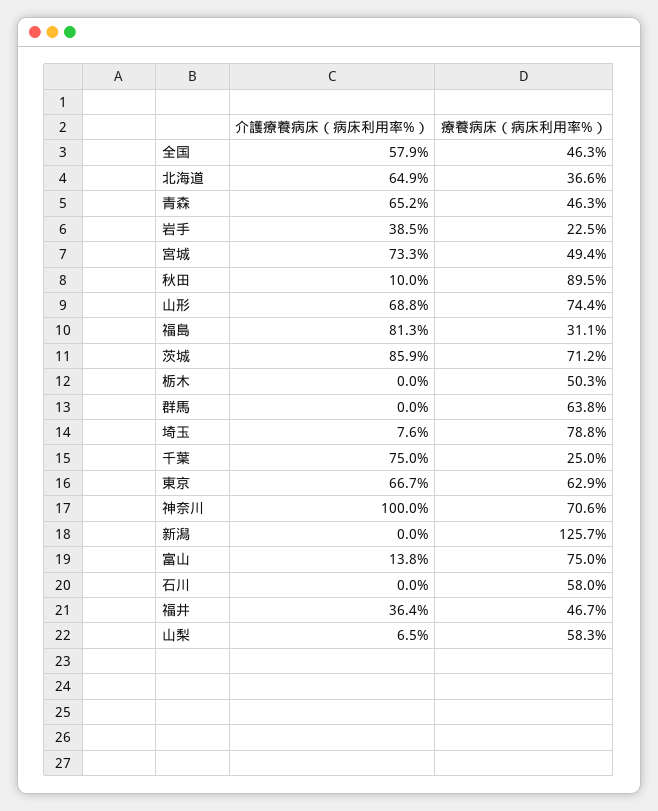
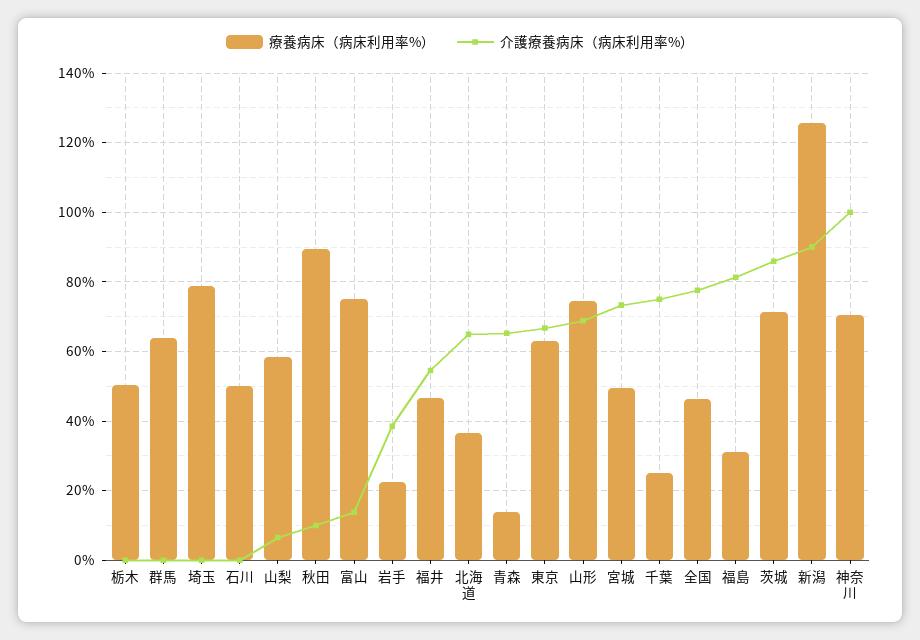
介護療養病床（病床利用率%）, 全国: 57.9 -> 78
療養病床（病床利用率%）, 青森: 46.3 -> 14
介護療養病床（病床利用率%）, 埼玉: 7.6 -> 0
介護療養病床（病床利用率%）, 新潟: 0 -> 90
療養病床（病床利用率%）, 石川: 58 -> 50
介護療養病床（病床利用率%）, 福井: 36.4 -> 54

